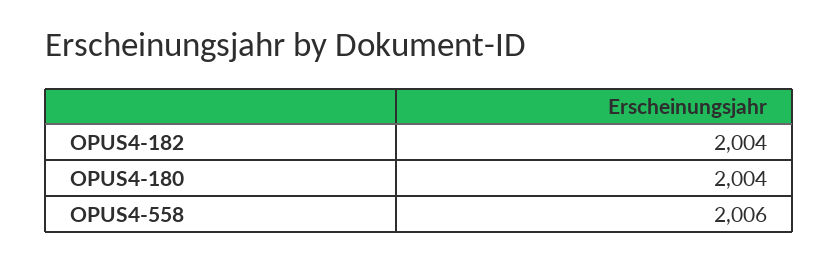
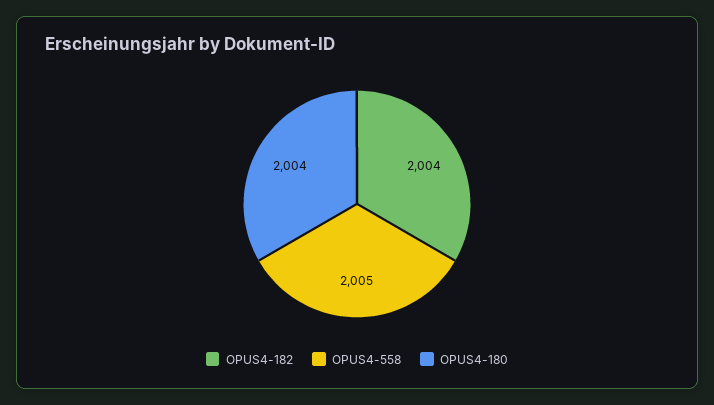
OPUS4-558: 2006 -> 2005

